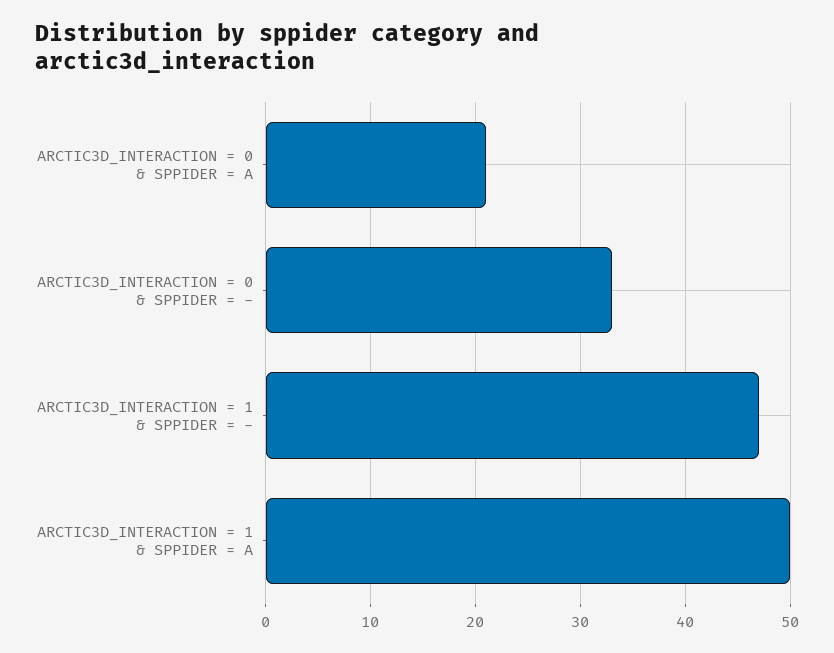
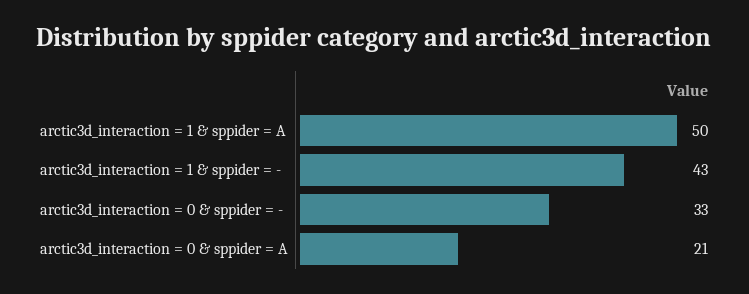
ARCTIC3D_INTERACTION = 1 & SPPIDER = -: 47 -> 43

